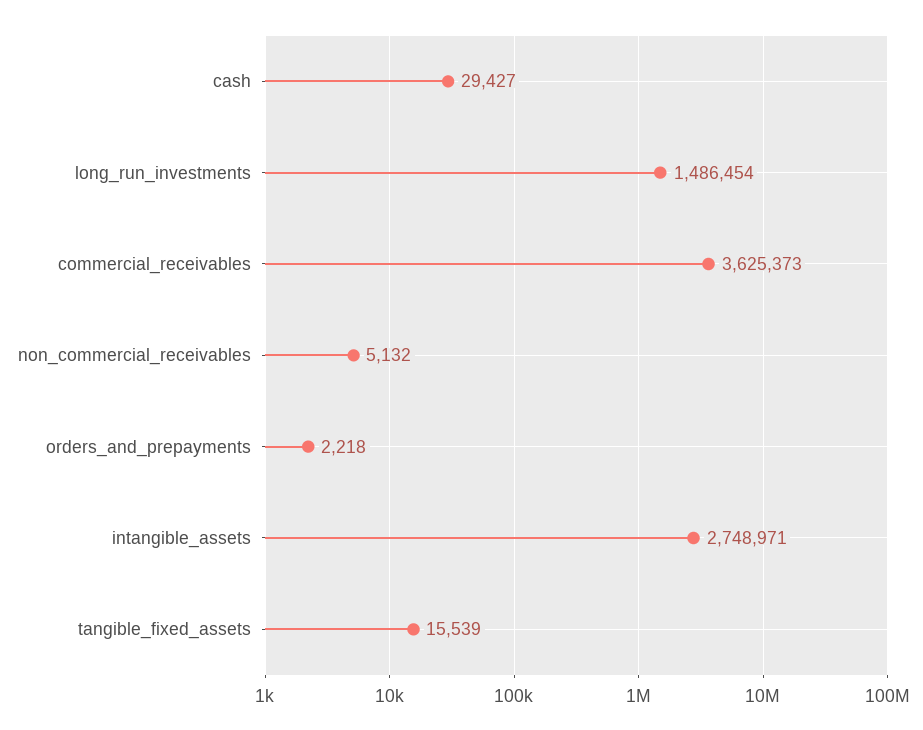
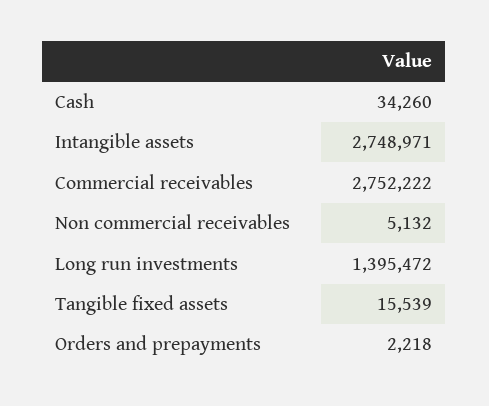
cash: 29427 -> 34260
long_run_investments: 1486454 -> 1395472
commercial_receivables: 3625373 -> 2752222

